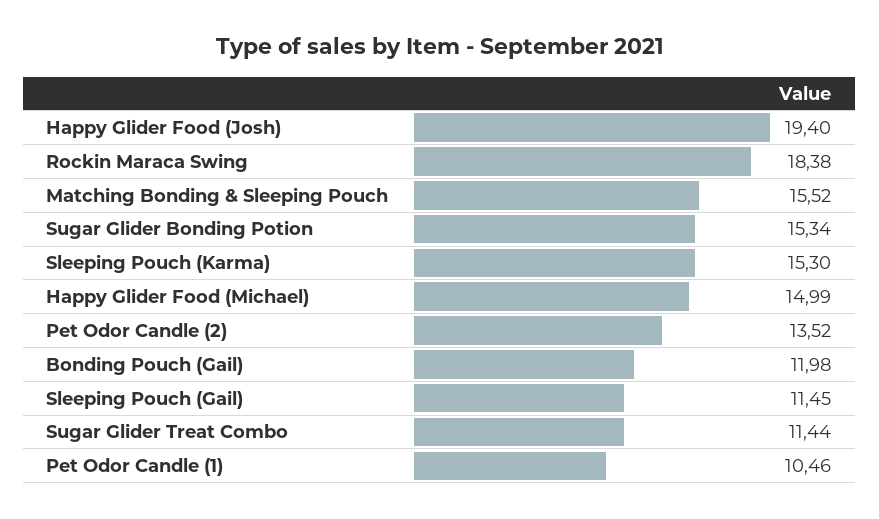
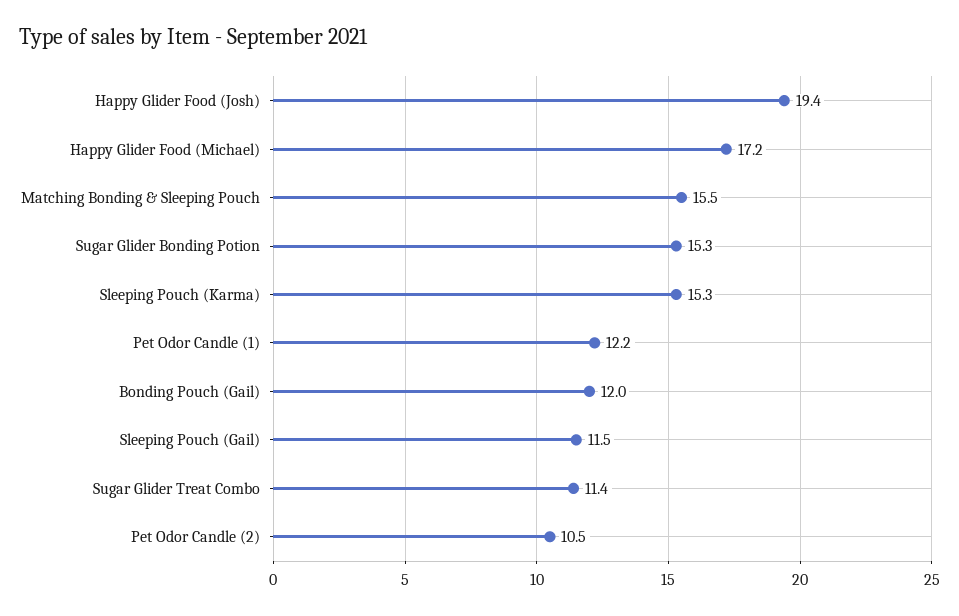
Rockin Maraca Swing: 18.38 -> none
Happy Glider Food (Michael): 14.99 -> 17.2
Pet Odor Candle (2): 13.52 -> 10.5
Pet Odor Candle (1): 10.46 -> 12.2

